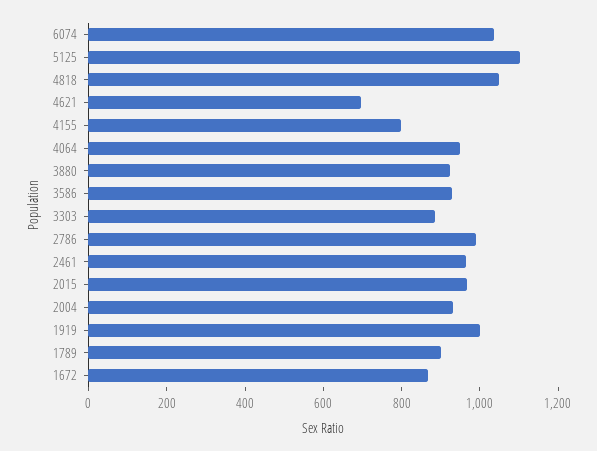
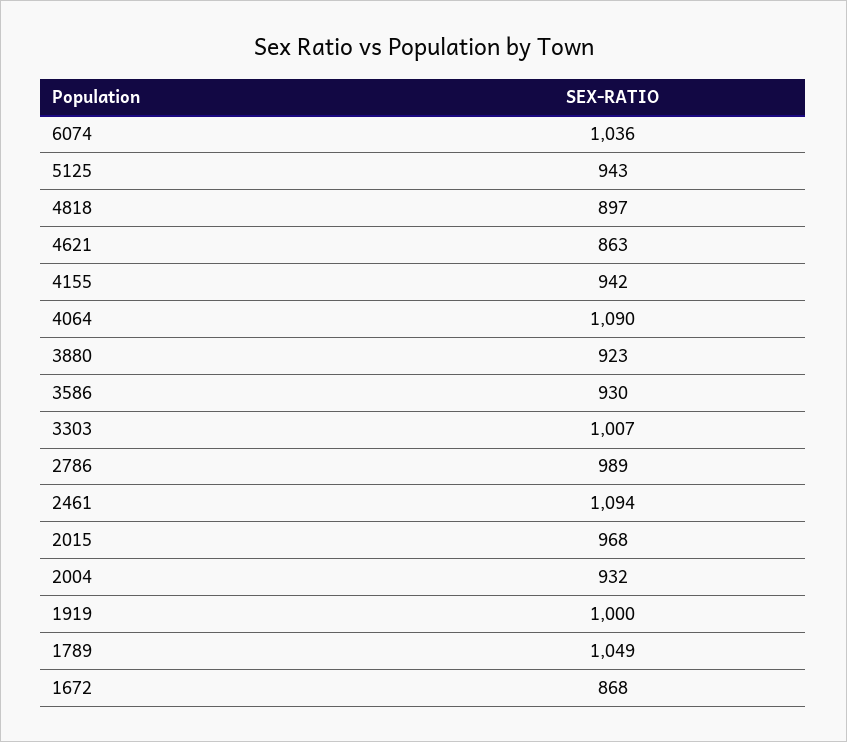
5125: 1100 -> 943
4818: 1050 -> 897
4621: 700 -> 863
4155: 800 -> 942
4064: 950 -> 1090
3303: 900 -> 1007
2461: 950 -> 1094
1789: 900 -> 1049

